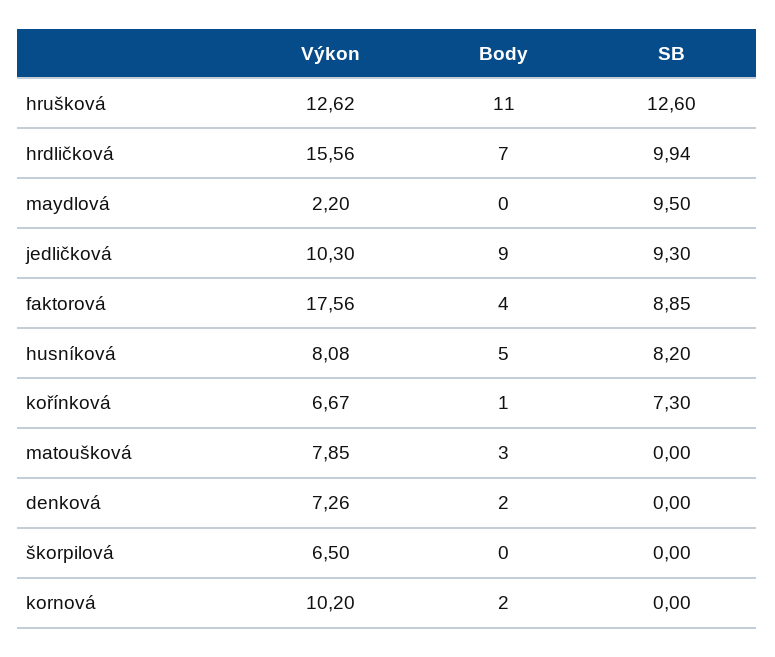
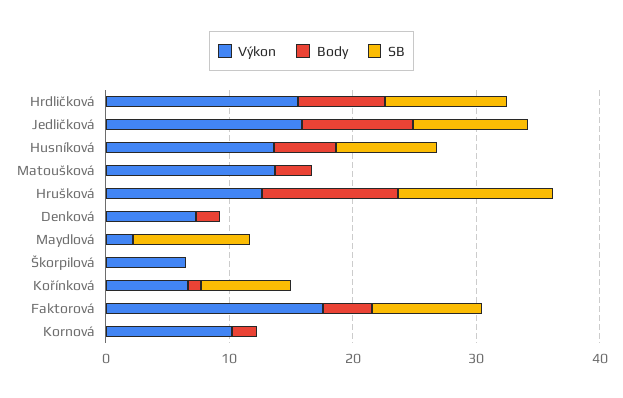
Výkon, jedličková: 10.3 -> 16
Výkon, husníková: 8.08 -> 14
Výkon, matoušková: 7.85 -> 14

